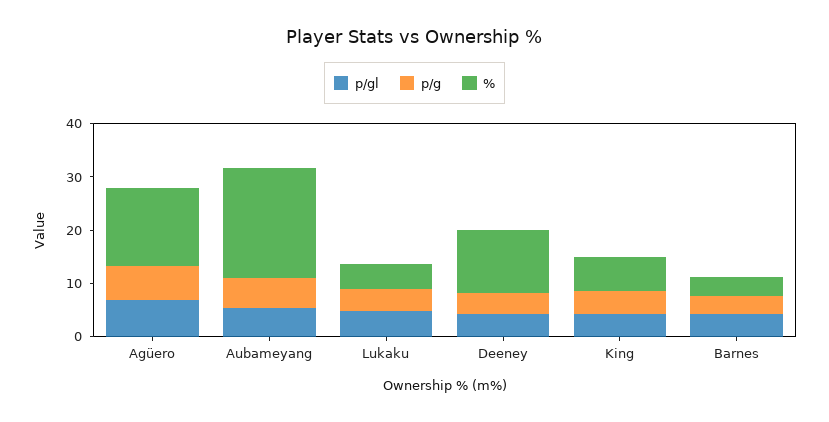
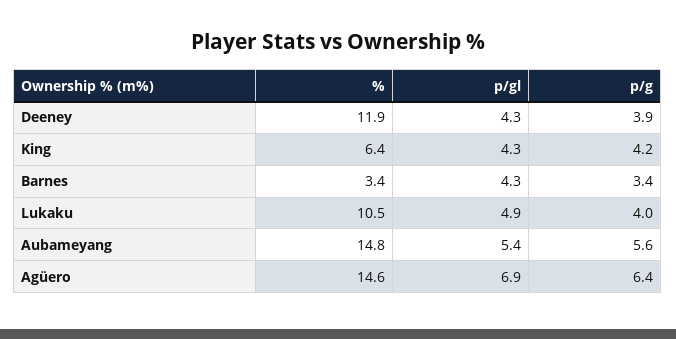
%, Aubameyang: 20 -> 14.8
%, Lukaku: 4 -> 10.5

